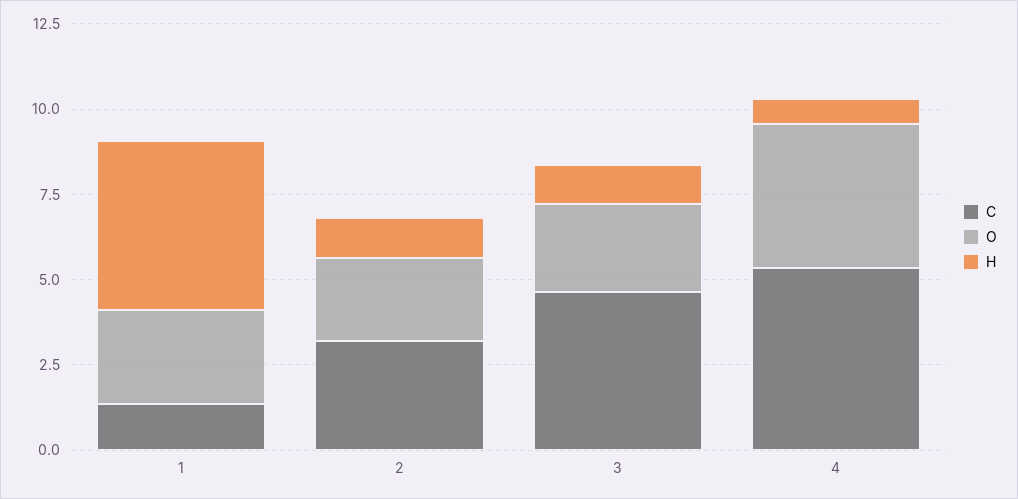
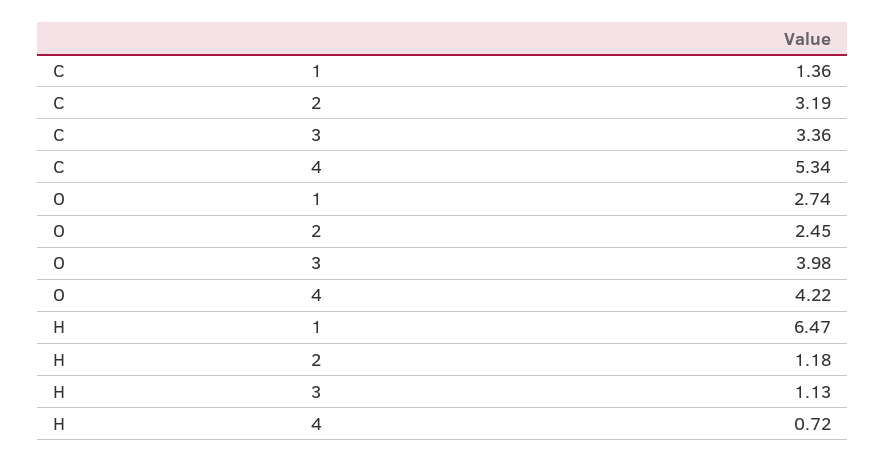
H, 1: 5 -> 6.47
C, 3: 4.5 -> 3.36
O, 3: 2.5 -> 3.98

